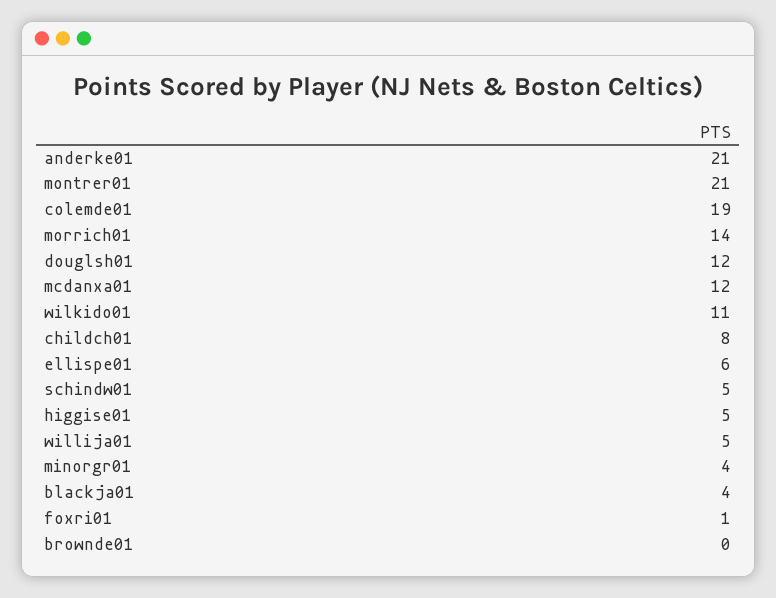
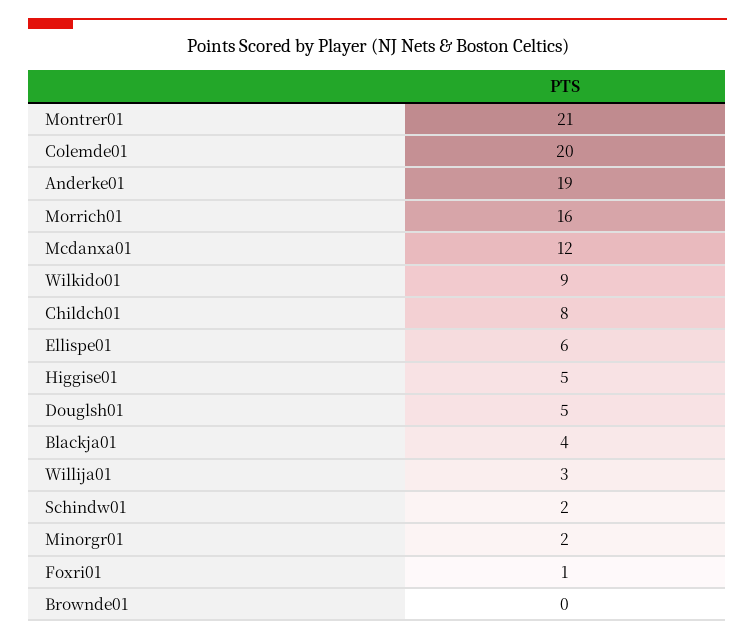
anderke01: 21 -> 19
colemde01: 19 -> 20
morrich01: 14 -> 16
douglsh01: 12 -> 5
wilkido01: 11 -> 9
schindw01: 5 -> 2
willija01: 5 -> 3
minorgr01: 4 -> 2

